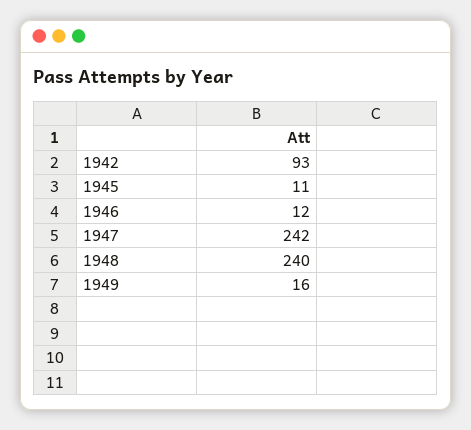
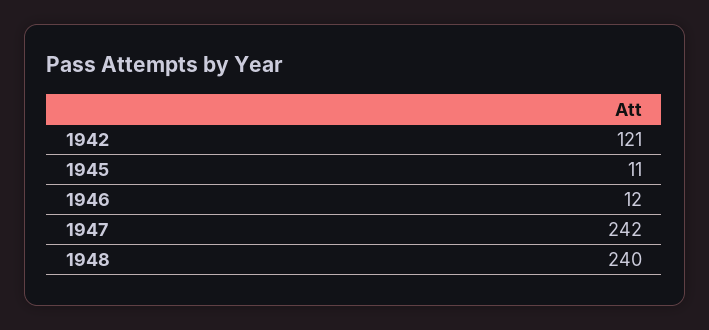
1942: 93 -> 121
1949: 16 -> none

